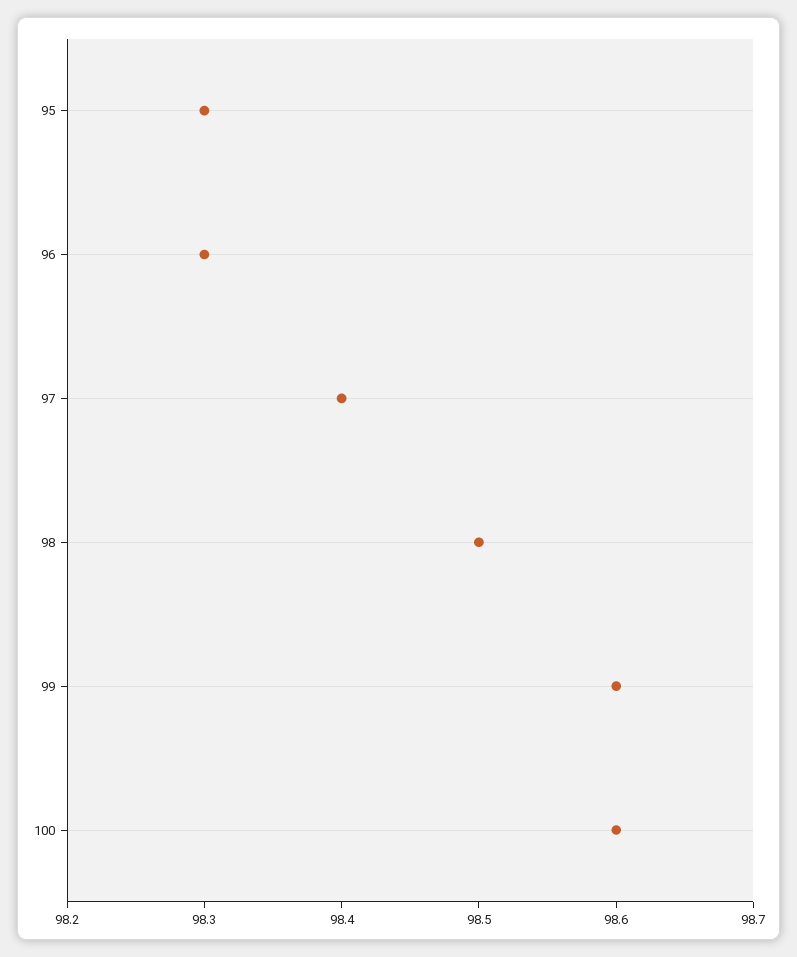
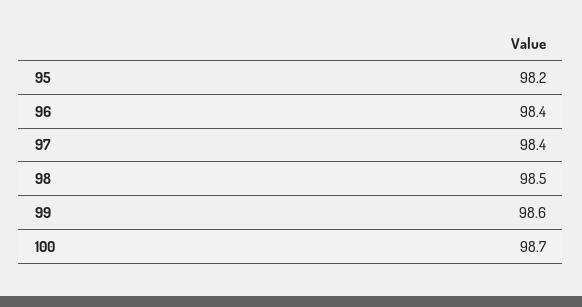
95: 98.3 -> 98.2
96: 98.3 -> 98.4
100: 98.6 -> 98.7

